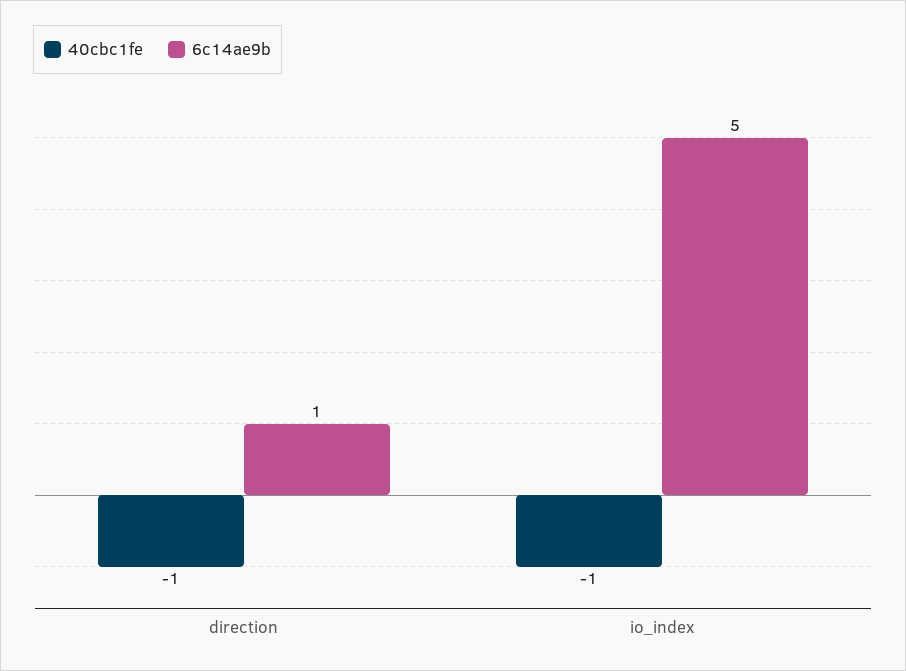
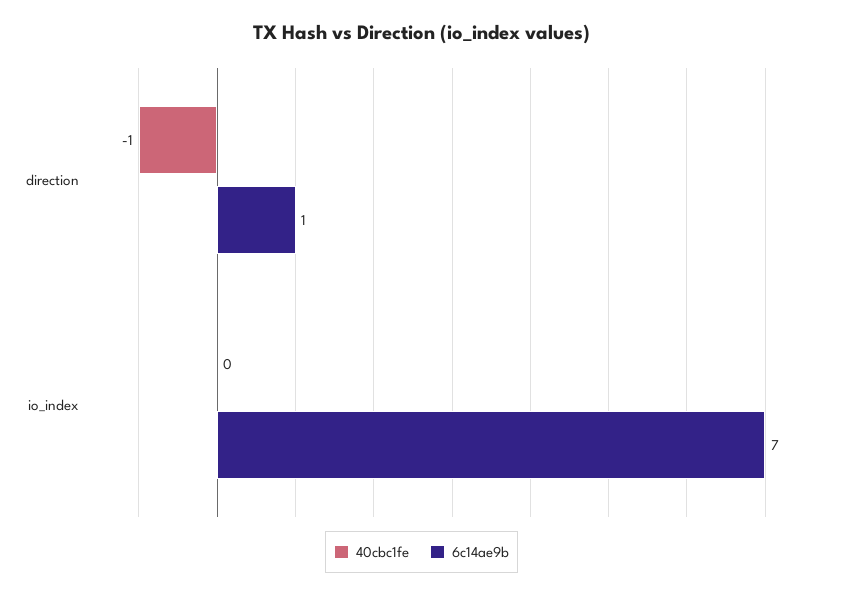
40cbc1fe, io_index: -1 -> 0
6c14ae9b, io_index: 5 -> 7

